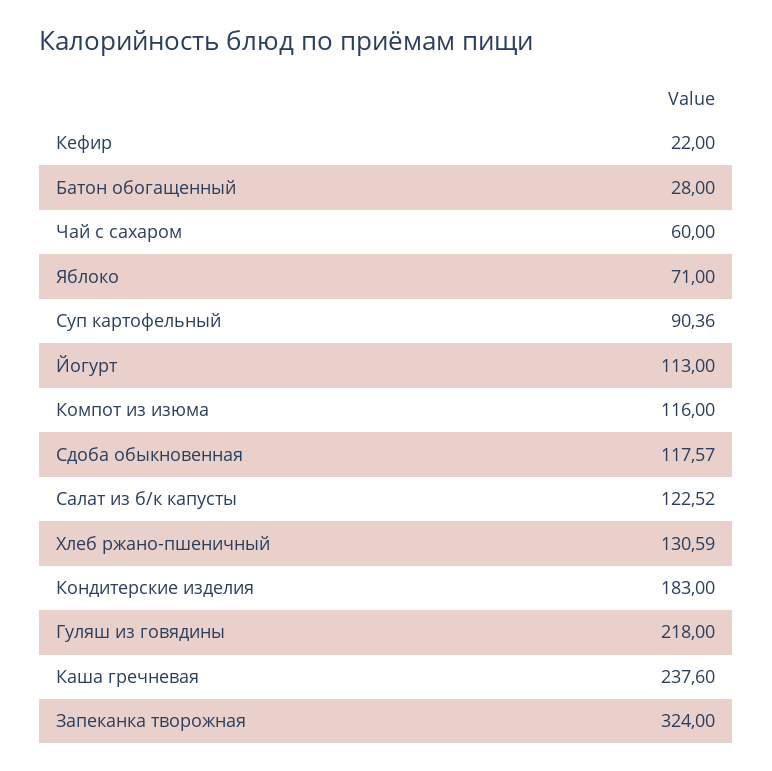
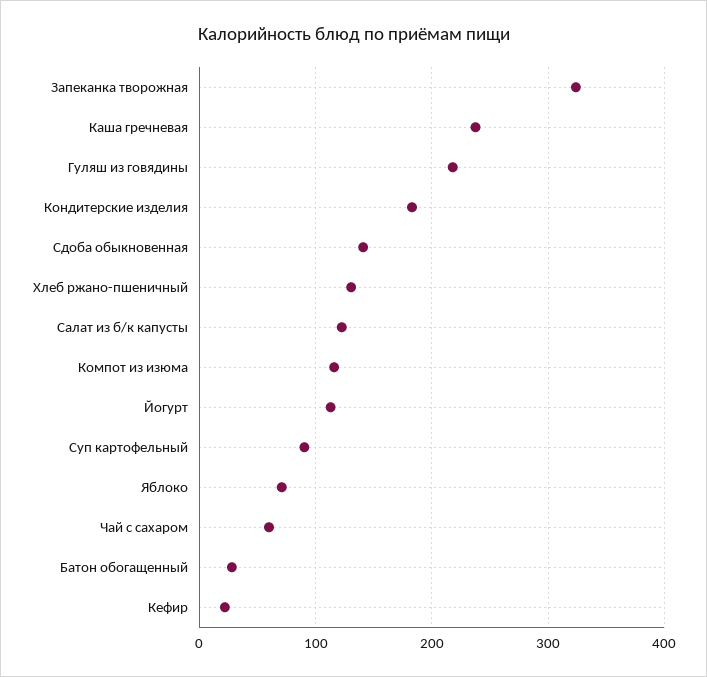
Сдоба обыкновенная: 117.57 -> 140

